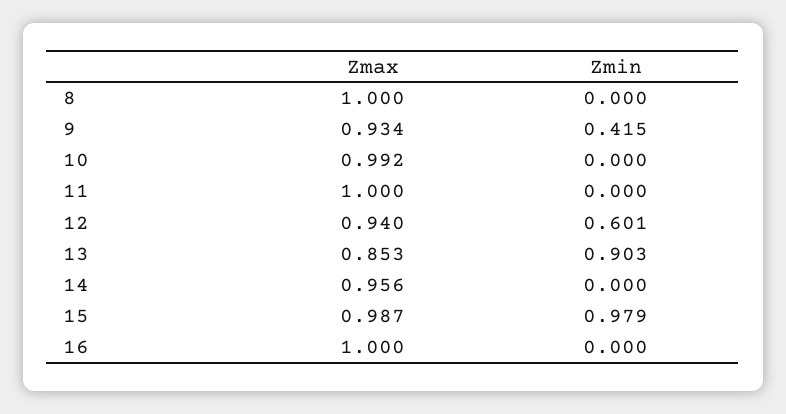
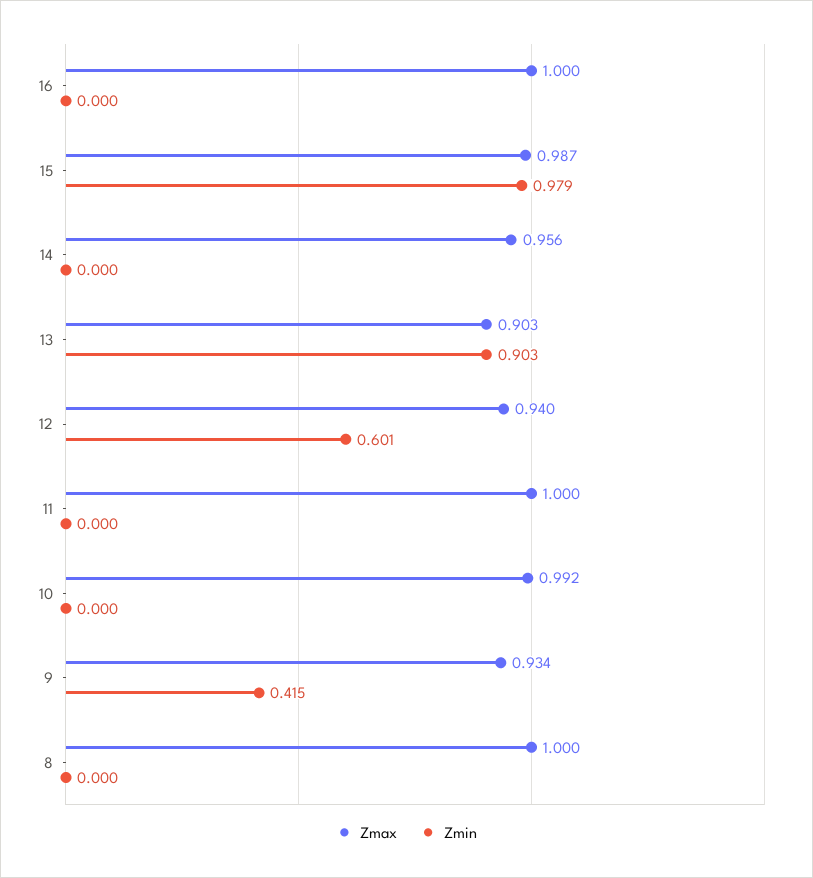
Zmax, 13: 0.853 -> 0.903

